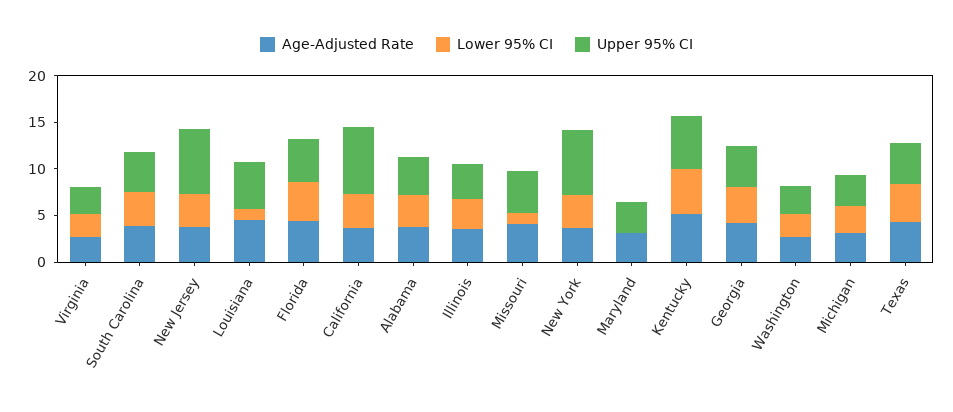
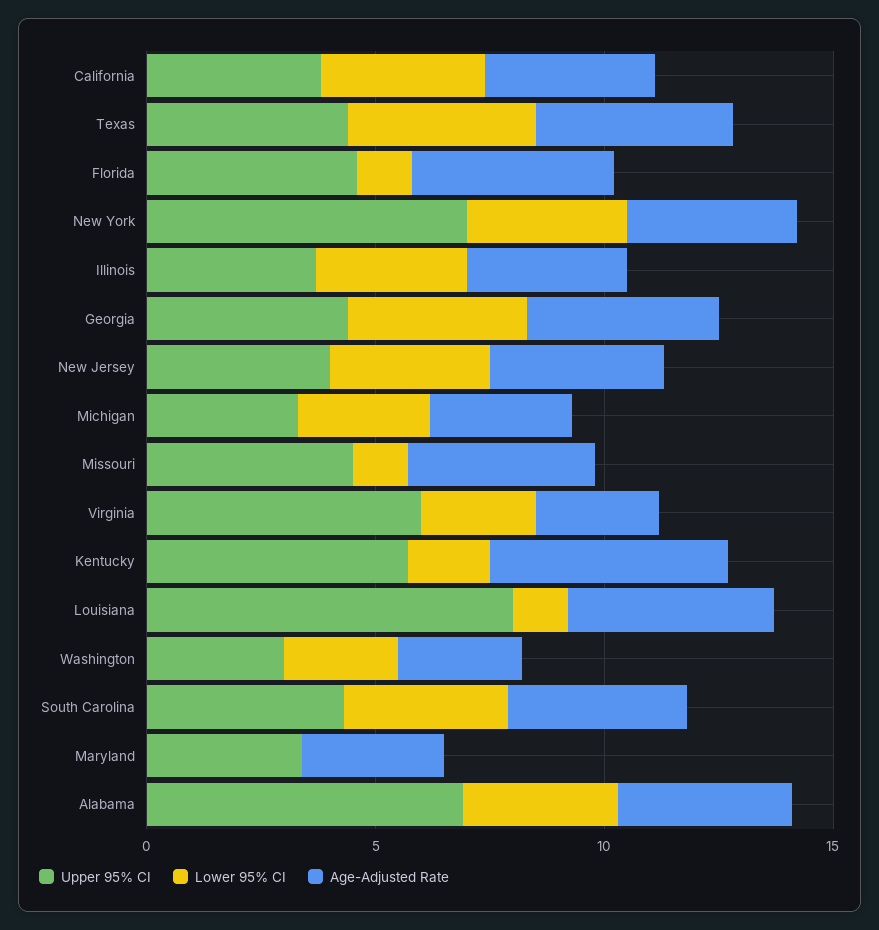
Upper 95% CI, Virginia: 3 -> 6
Upper 95% CI, New Jersey: 7 -> 4
Upper 95% CI, Louisiana: 5 -> 8
Lower 95% CI, Florida: 4 -> 1
Upper 95% CI, California: 7 -> 4
Upper 95% CI, Alabama: 4 -> 7
Lower 95% CI, Kentucky: 5 -> 2

